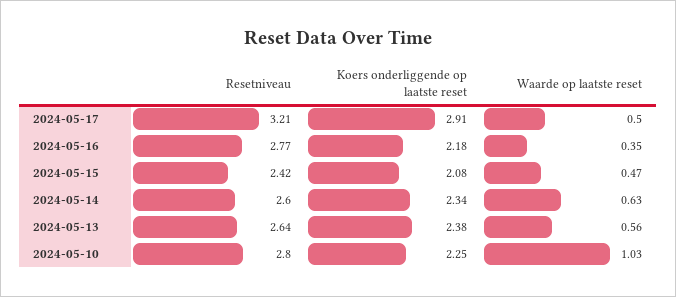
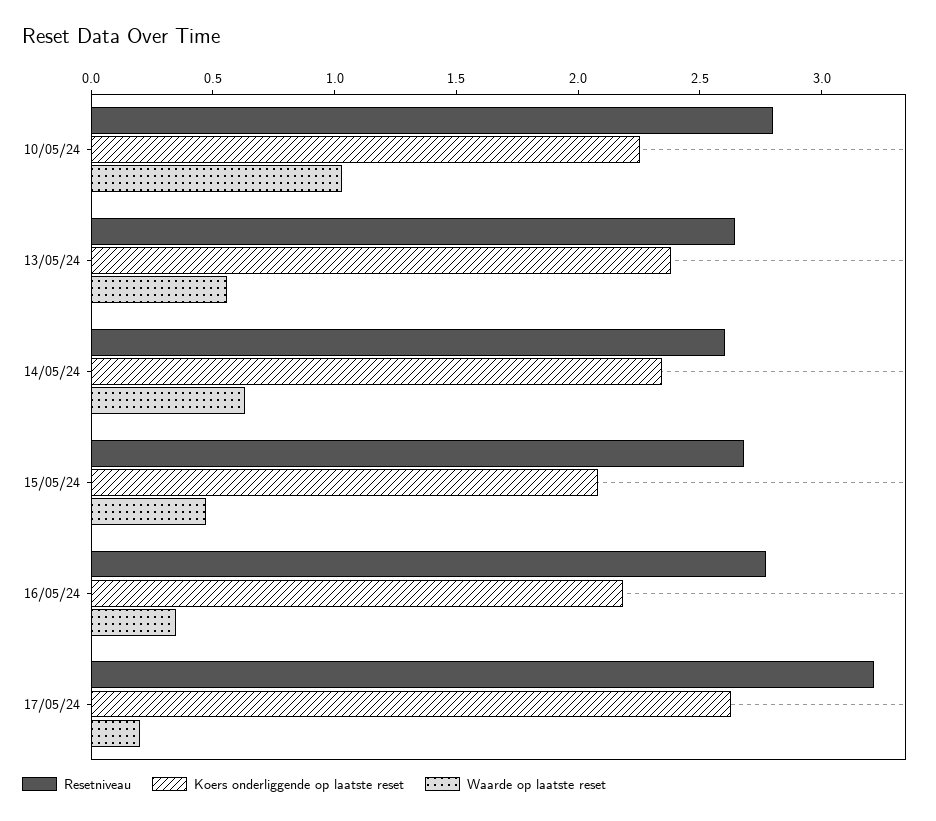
Koers onderliggende op laatste reset, 2024-05-17: 2.91 -> 2.6
Waarde op laatste reset, 2024-05-17: 0.5 -> 0.2
Resetniveau, 2024-05-15: 2.42 -> 2.7

